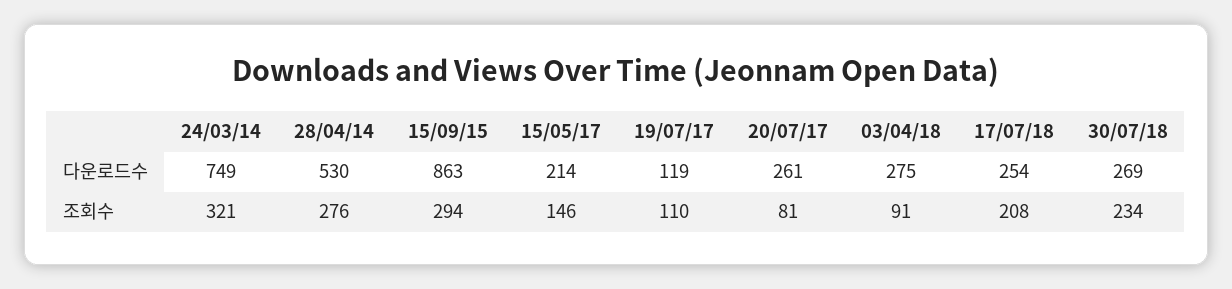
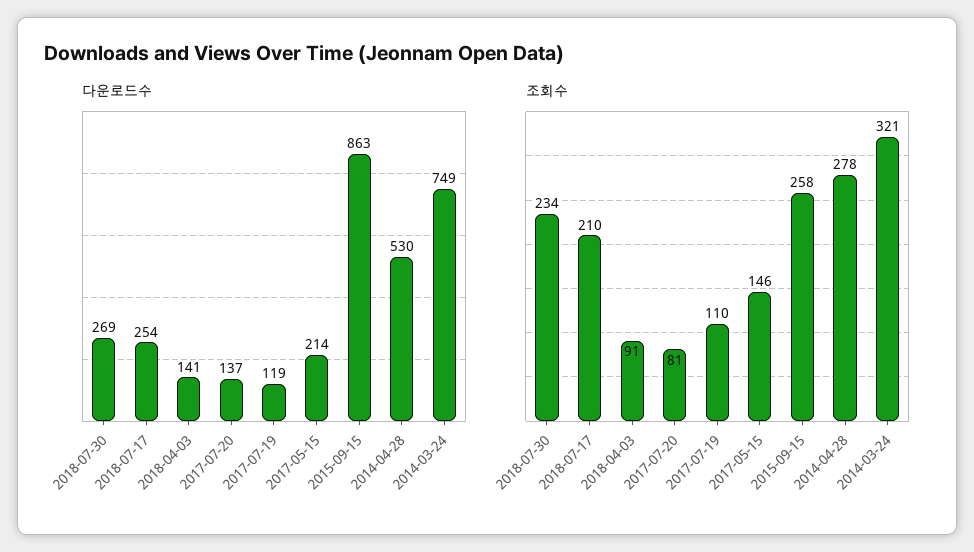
다운로드수, 20/07/17: 261 -> 137
다운로드수, 03/04/18: 275 -> 141
조회수, 28/04/14: 276 -> 278
조회수, 15/09/15: 294 -> 258
조회수, 17/07/18: 208 -> 210

